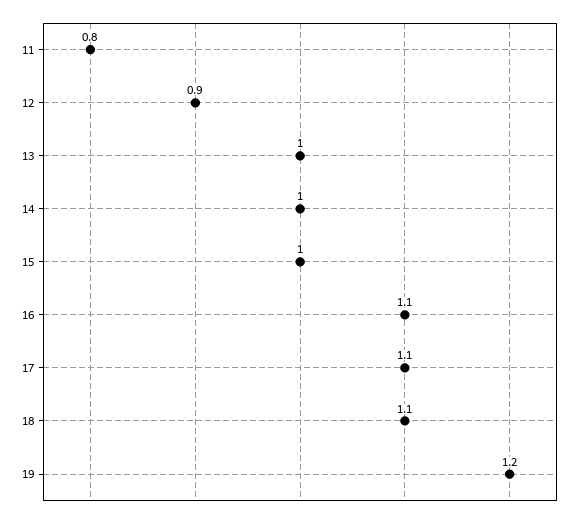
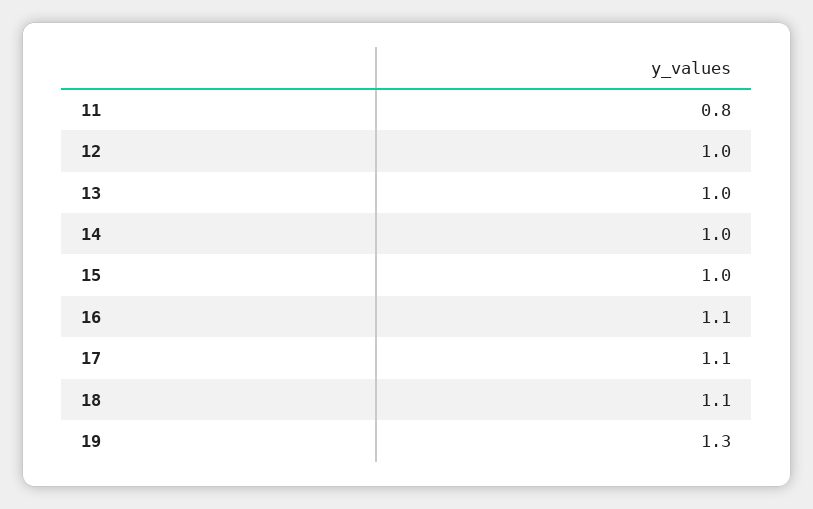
12: 0.9 -> 1
19: 1.2 -> 1.3

